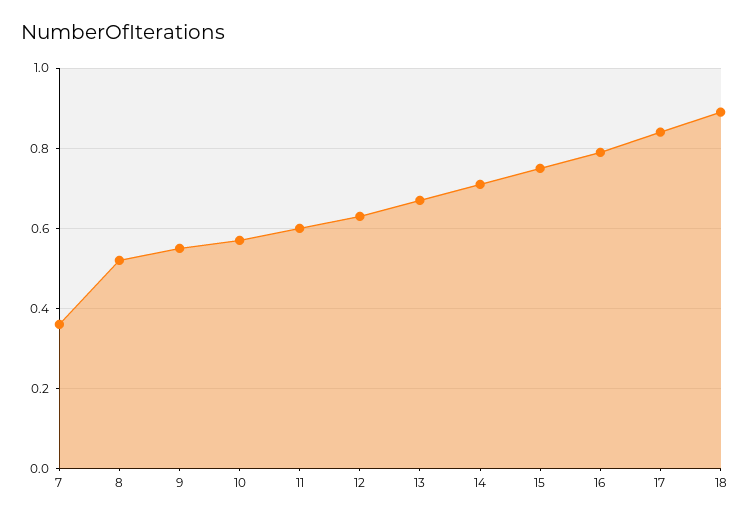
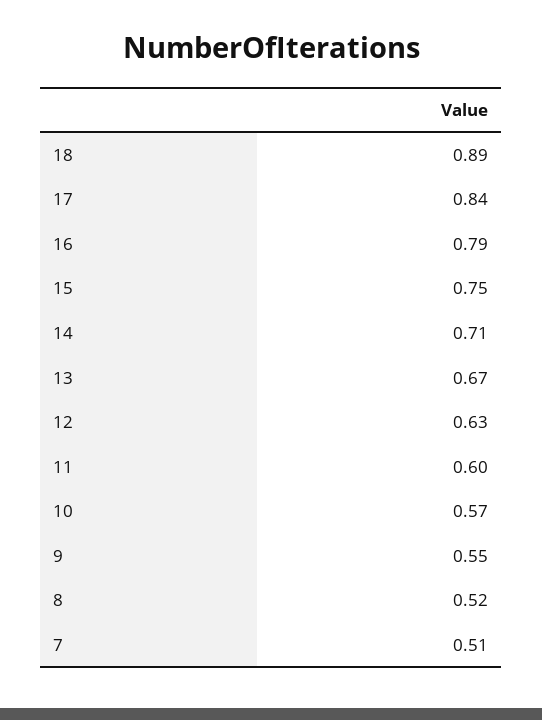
7: 0.35 -> 0.51

